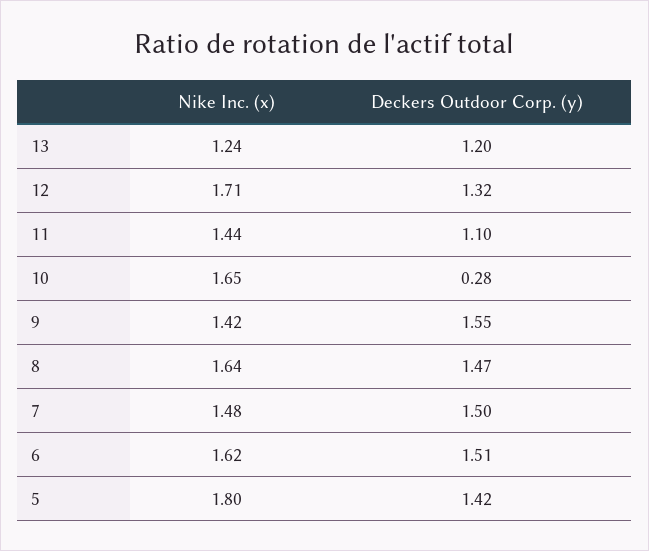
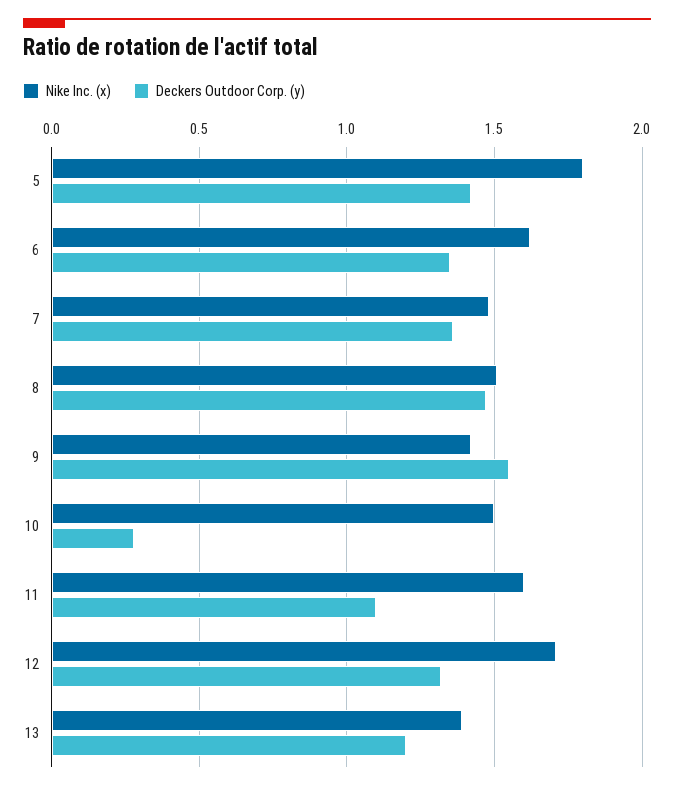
Nike Inc. (x), 13: 1.24 -> 1.4
Nike Inc. (x), 11: 1.44 -> 1.6
Nike Inc. (x), 10: 1.65 -> 1.5
Nike Inc. (x), 8: 1.64 -> 1.5
Deckers Outdoor Corp. (y), 7: 1.5 -> 1.35
Deckers Outdoor Corp. (y), 6: 1.51 -> 1.35

